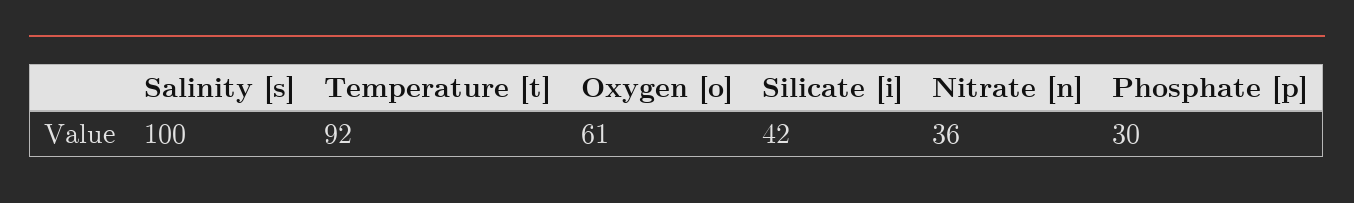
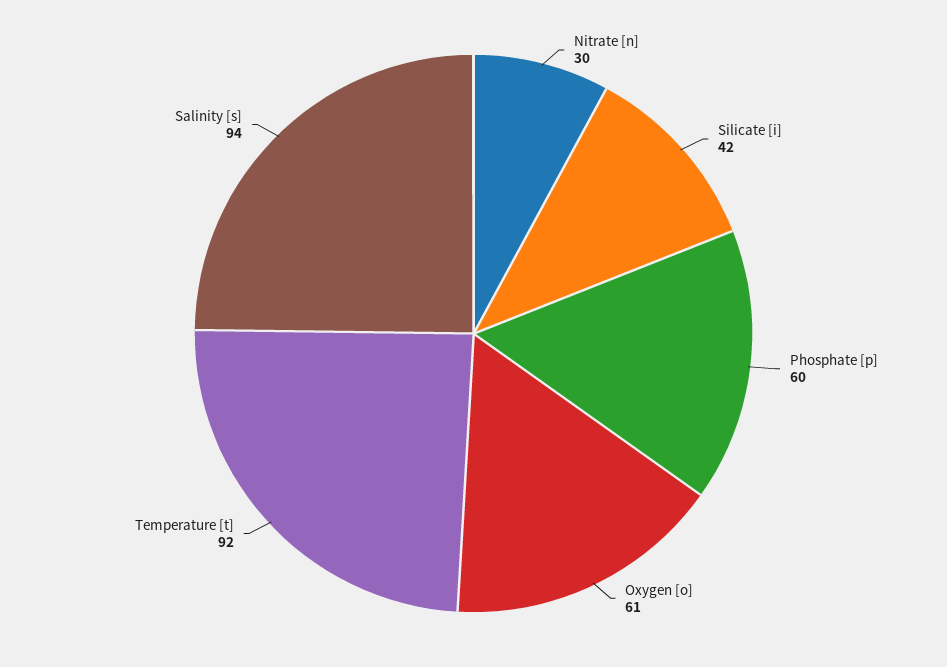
Salinity [s]: 100 -> 94
Nitrate [n]: 36 -> 30
Phosphate [p]: 30 -> 60

